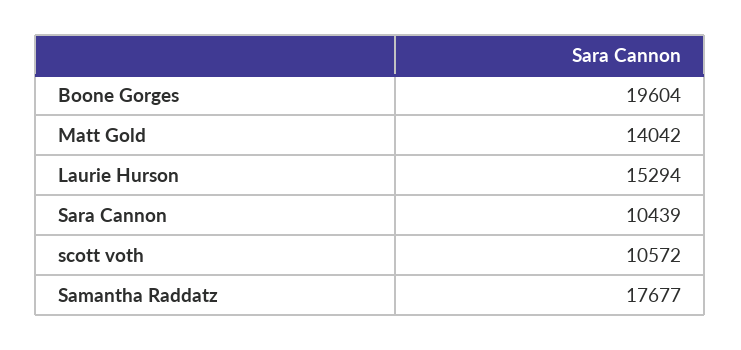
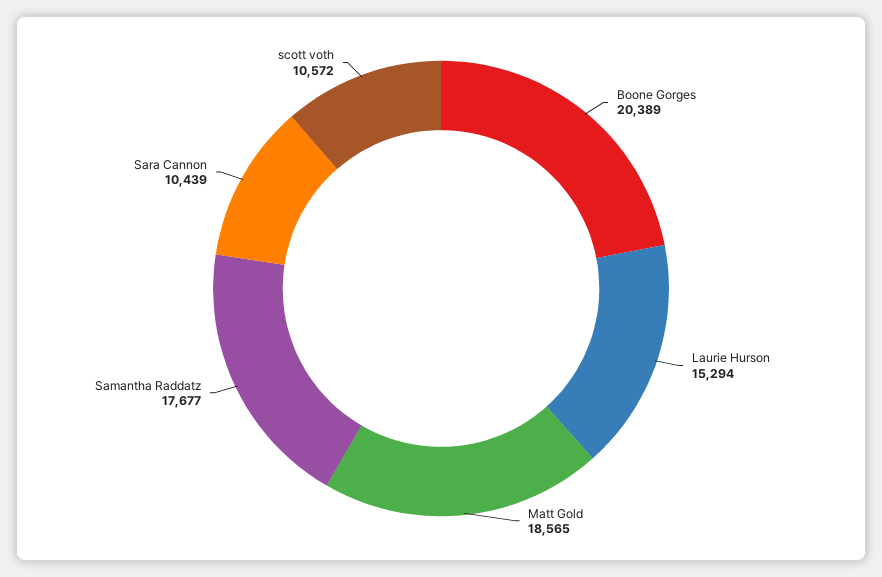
Boone Gorges: 19604 -> 20389
Matt Gold: 14042 -> 18565

